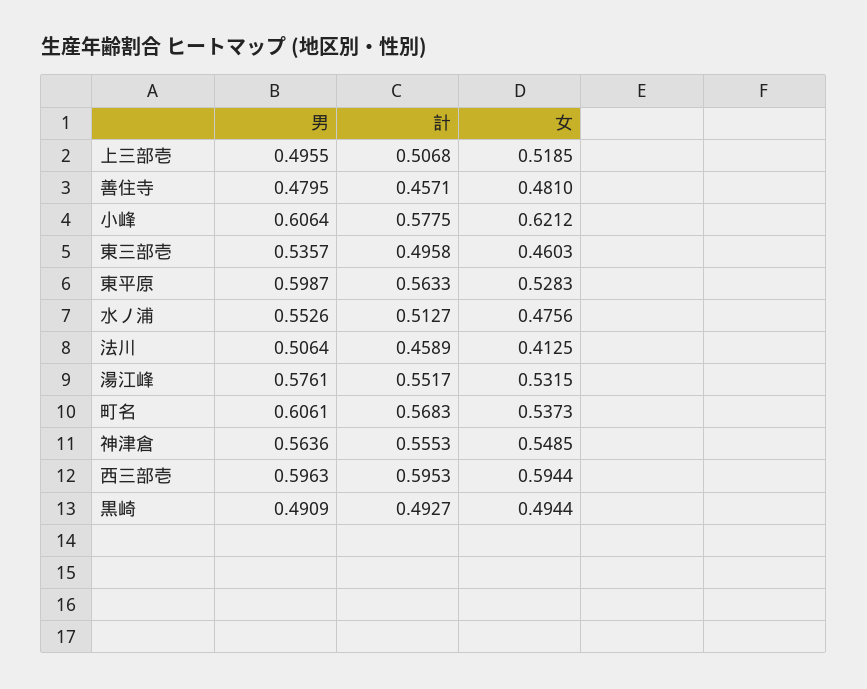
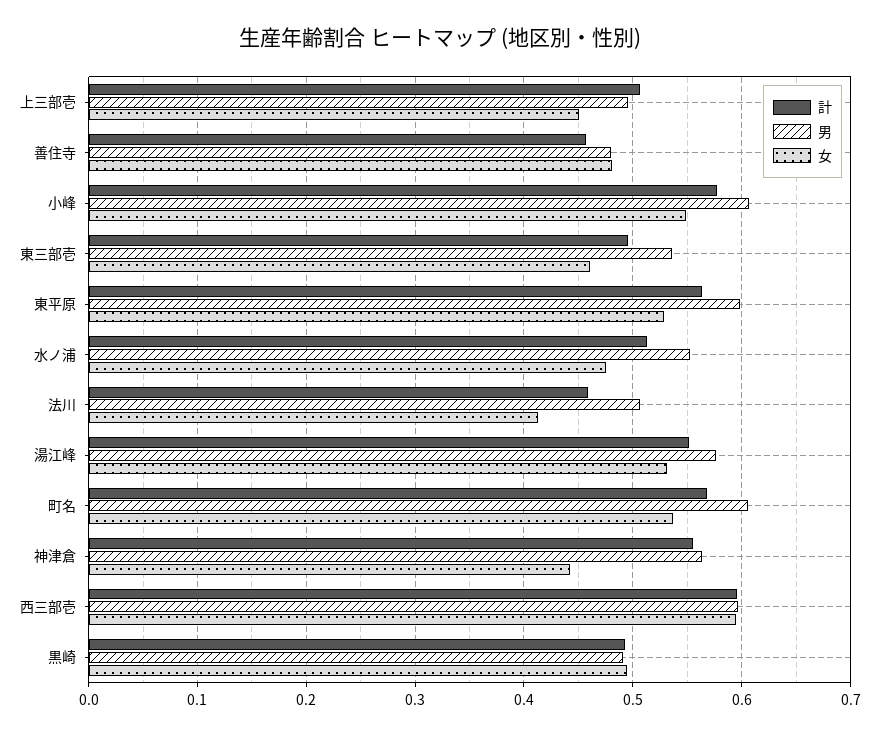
女, 上三部壱: 0.5185 -> 0.45
女, 小峰: 0.6212 -> 0.55
女, 神津倉: 0.5485 -> 0.44

